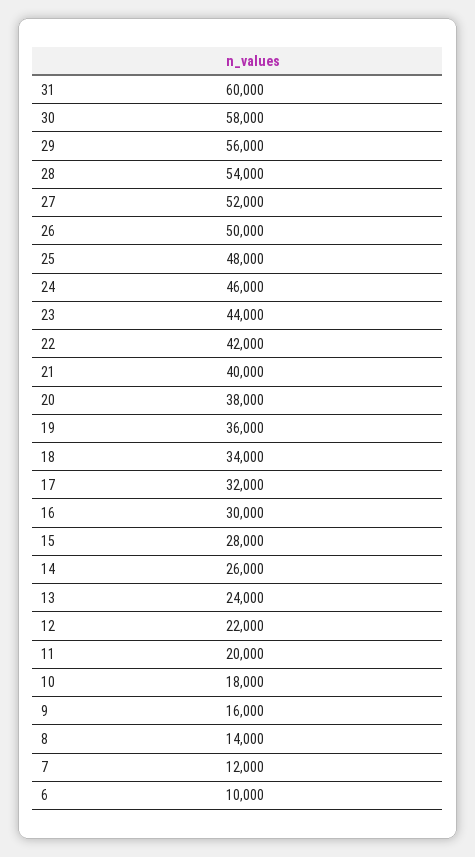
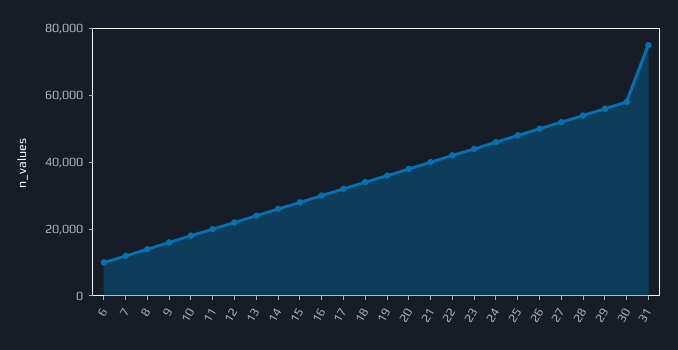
31: 60000 -> 75000

